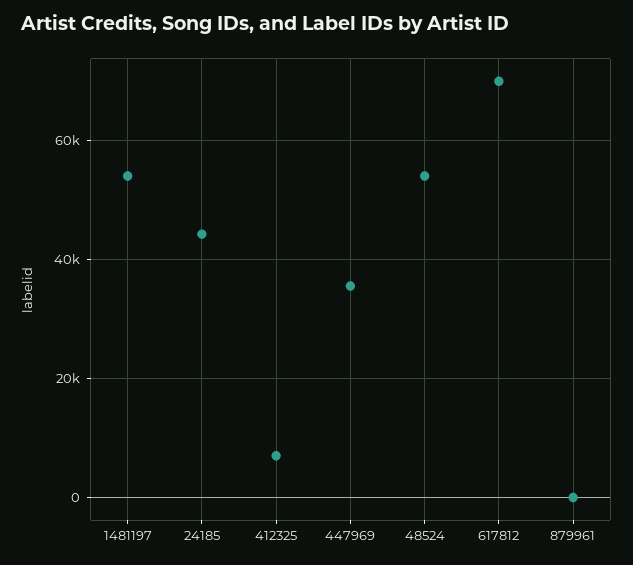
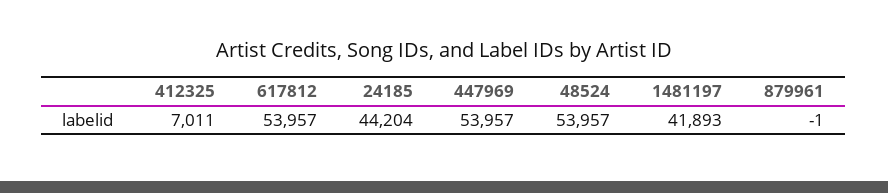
1481197: 54000 -> 41893
447969: 36000 -> 53957
617812: 70000 -> 53957

